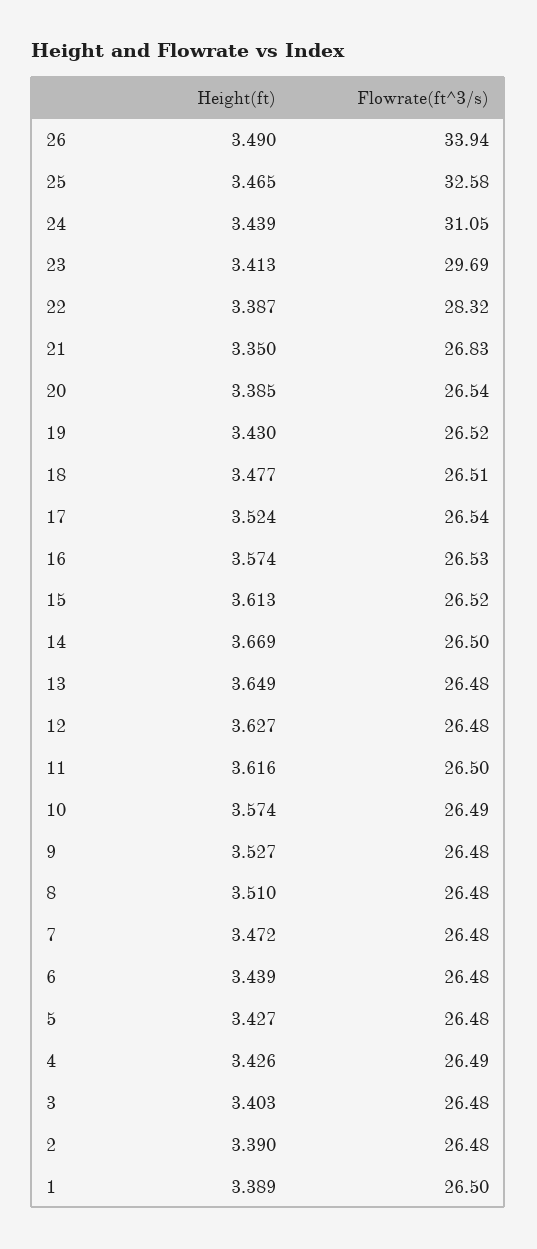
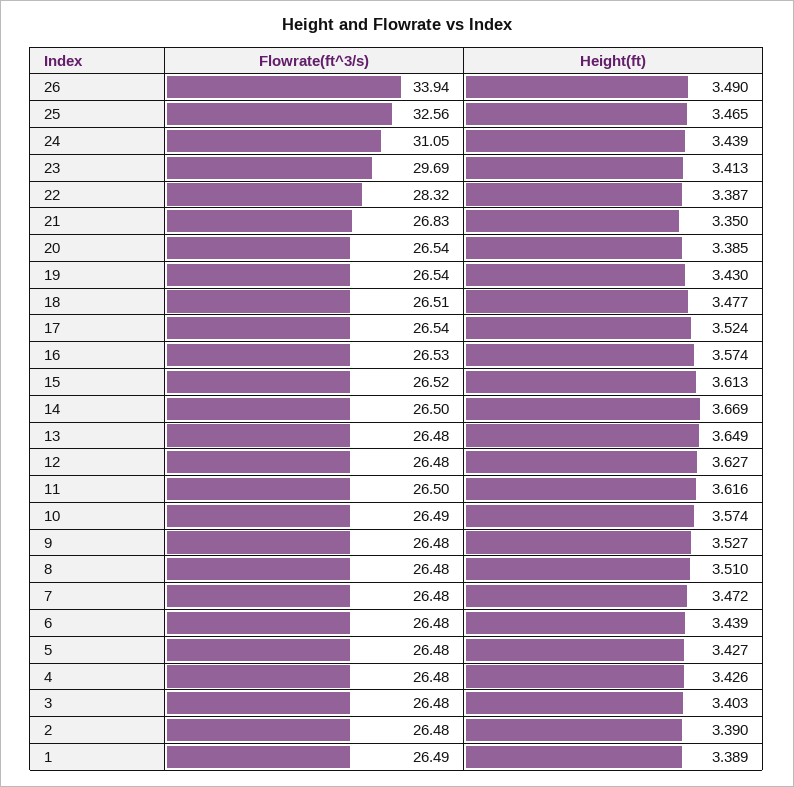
Flowrate(ft^3/s), 25: 32.58 -> 32.56
Flowrate(ft^3/s), 19: 26.52 -> 26.54
Flowrate(ft^3/s), 4: 26.49 -> 26.48
Flowrate(ft^3/s), 1: 26.5 -> 26.49

